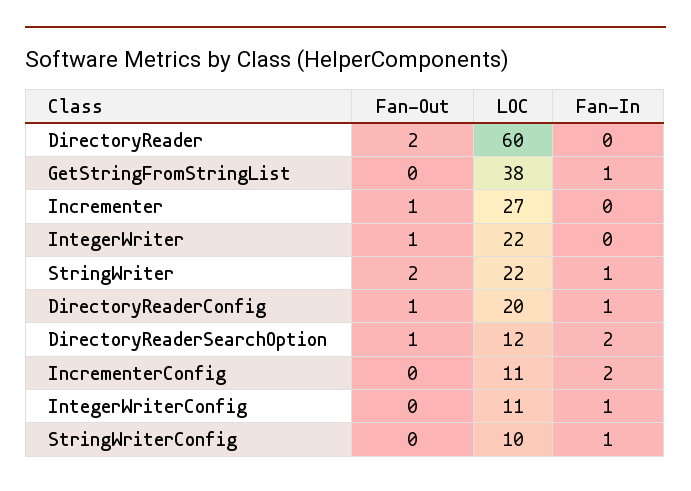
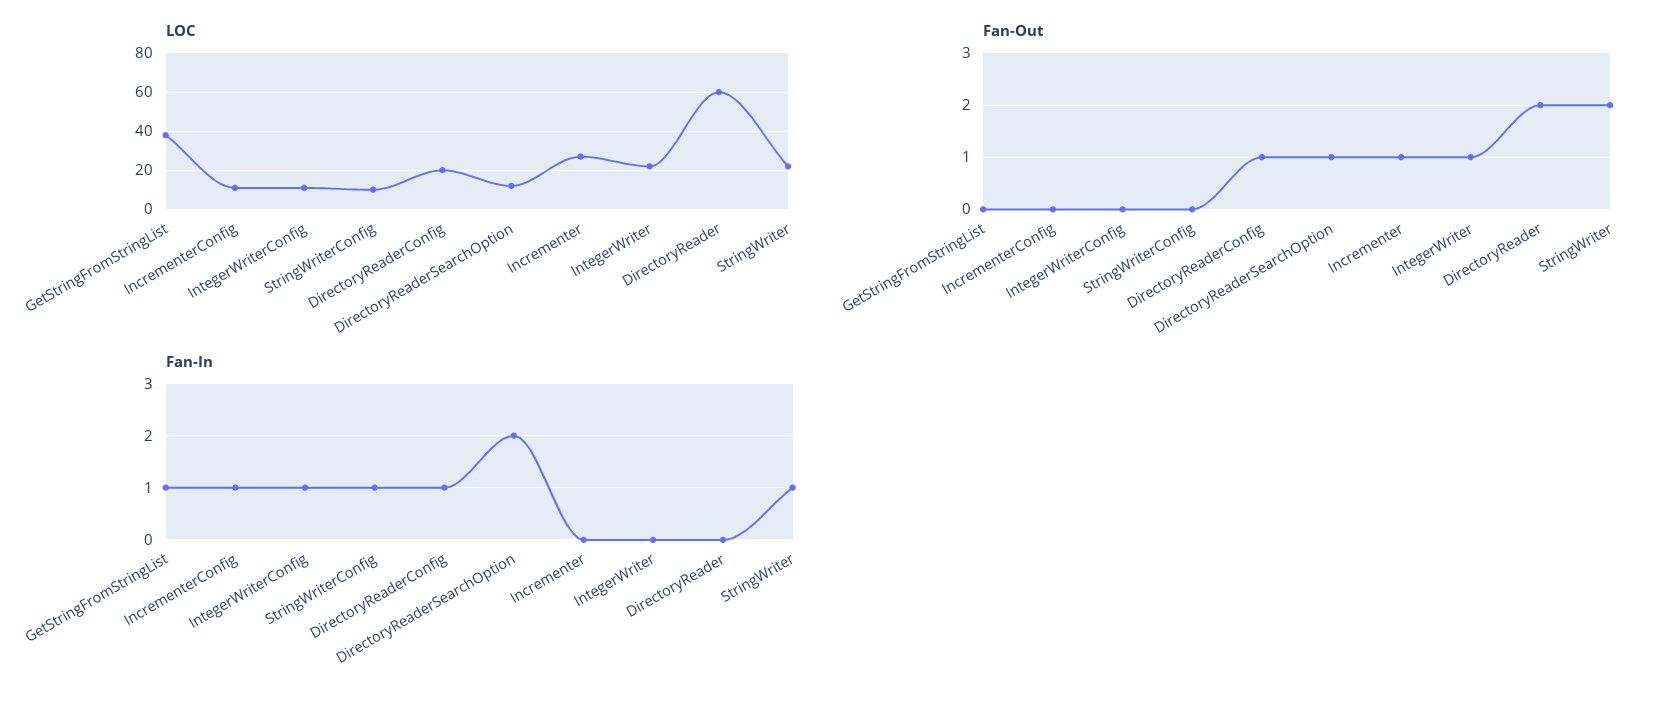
Fan-In, IncrementerConfig: 2 -> 1

